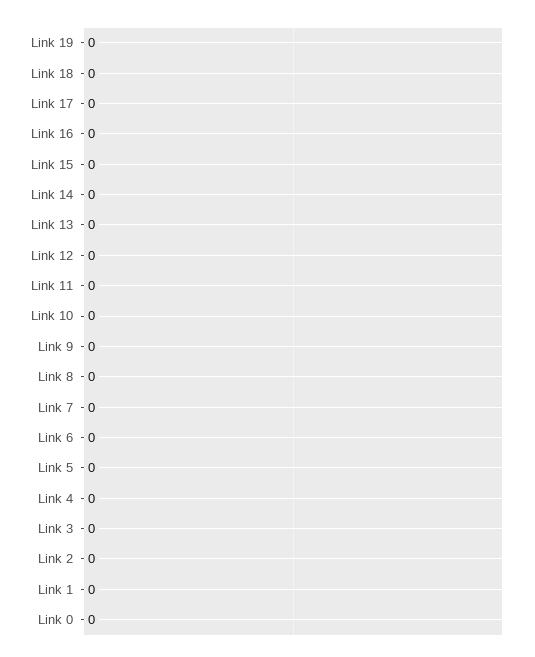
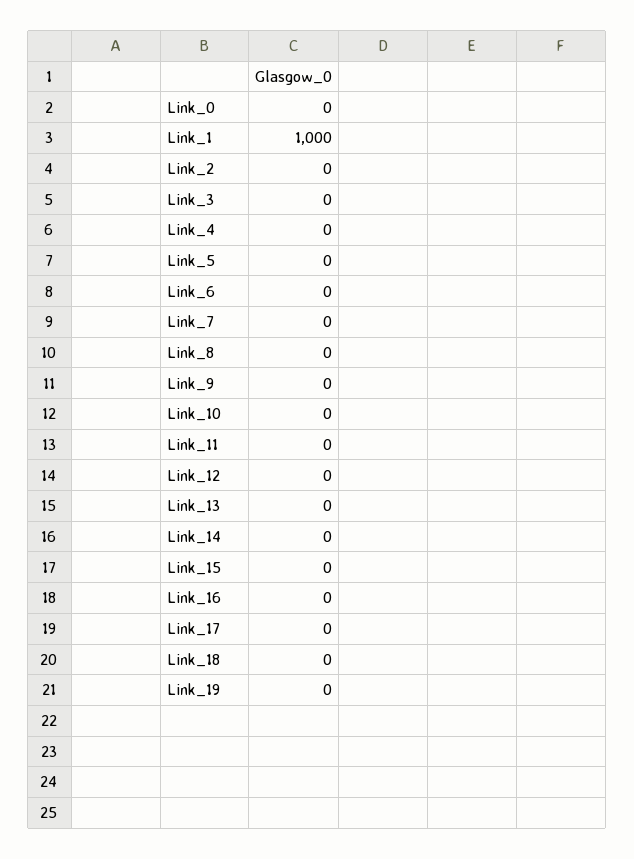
Link 1: 0 -> 1000

